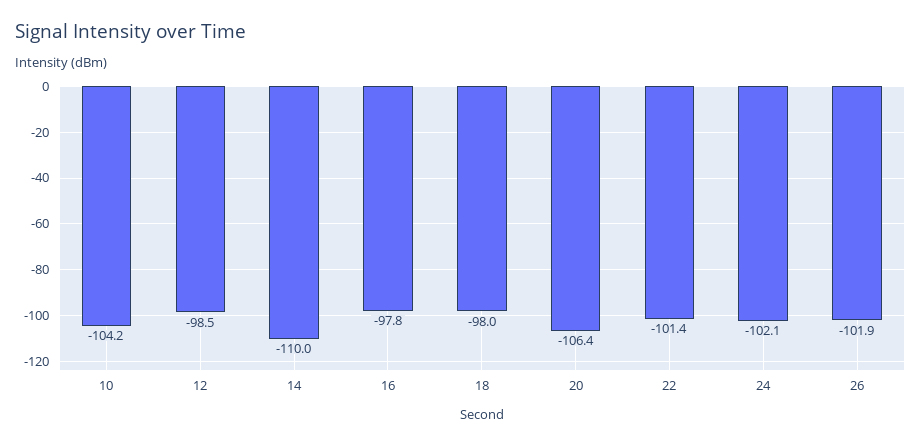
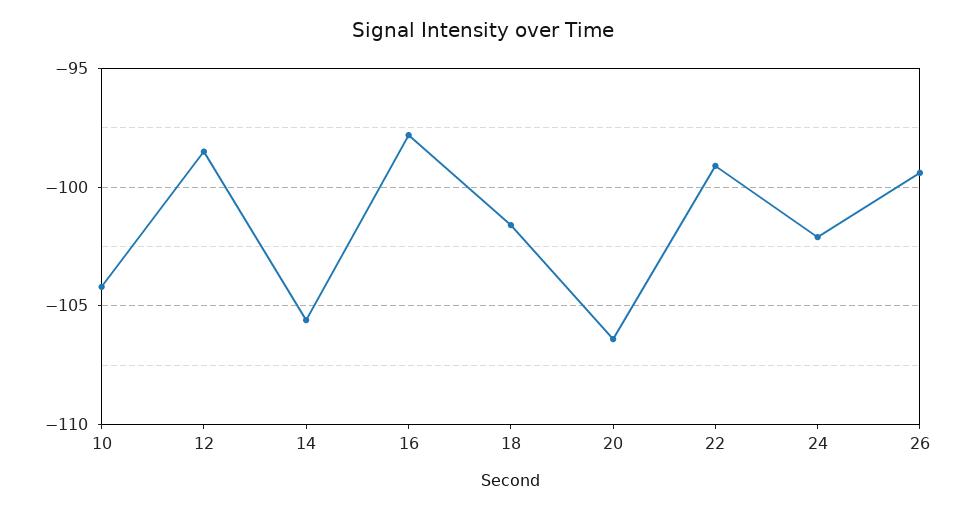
14: -110 -> -105.5
18: -98 -> -101.5
22: -101.4 -> -99
26: -101.9 -> -99.5

